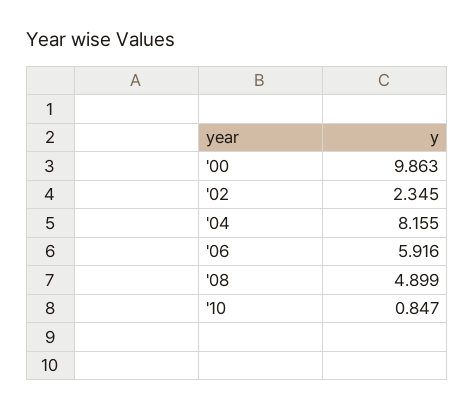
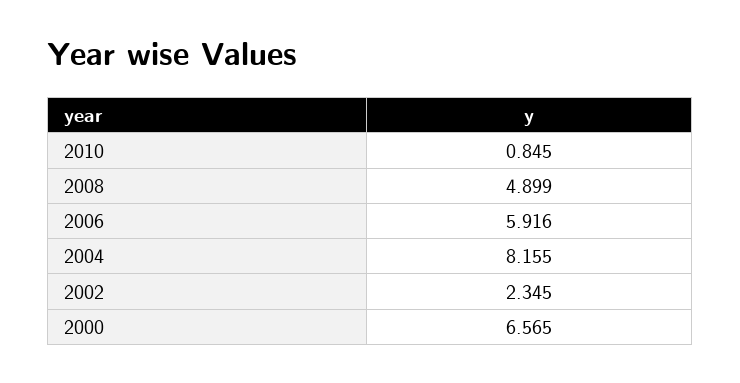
'00: 9.863 -> 6.565
'10: 0.847 -> 0.845

